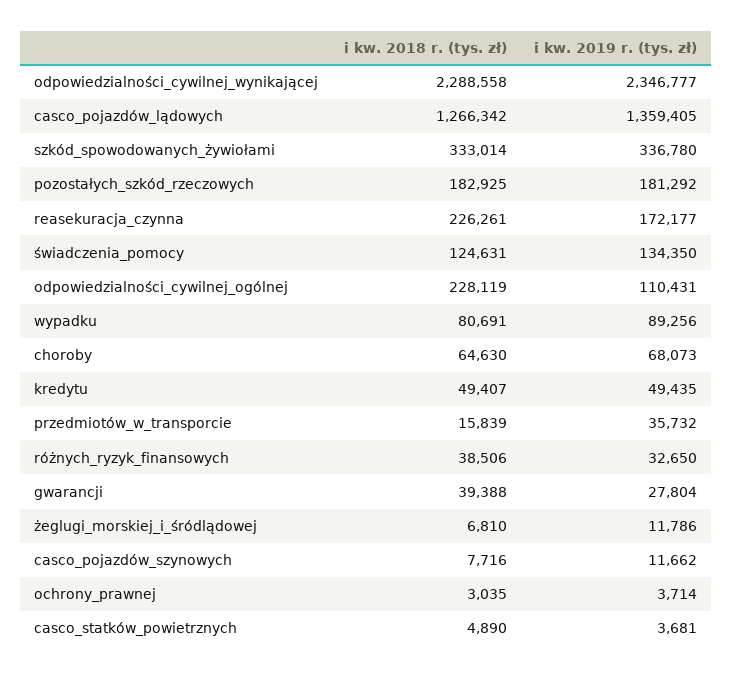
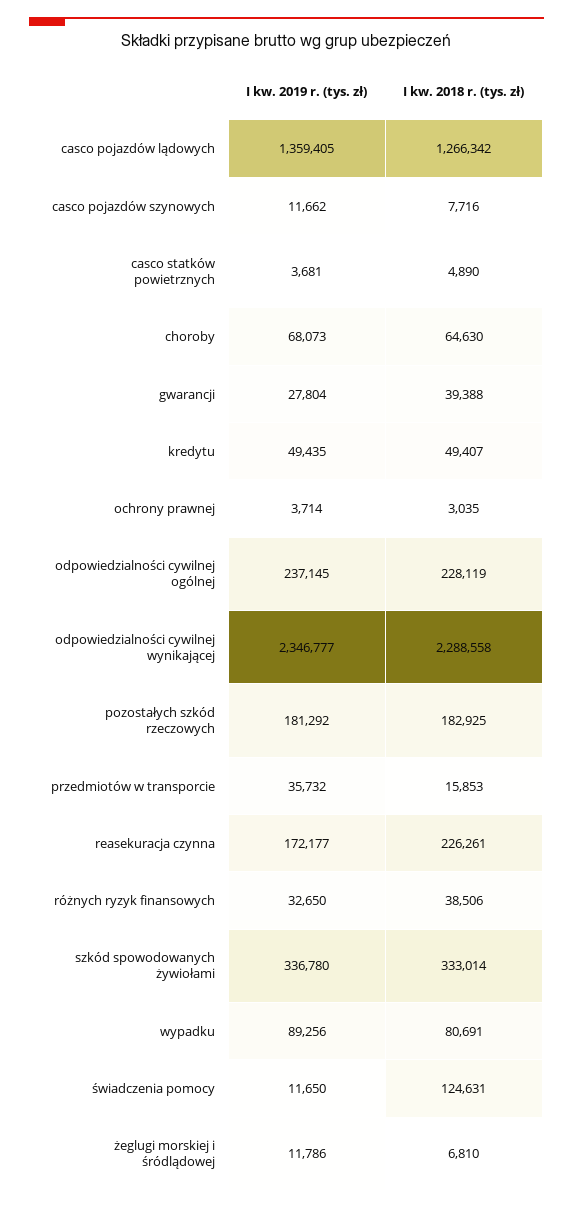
i kw. 2019 r. (tys. zł), świadczenia_pomocy: 134350 -> 11650
i kw. 2019 r. (tys. zł), odpowiedzialności_cywilnej_ogólnej: 110431 -> 237145
i kw. 2018 r. (tys. zł), przedmiotów_w_transporcie: 15839 -> 15853

